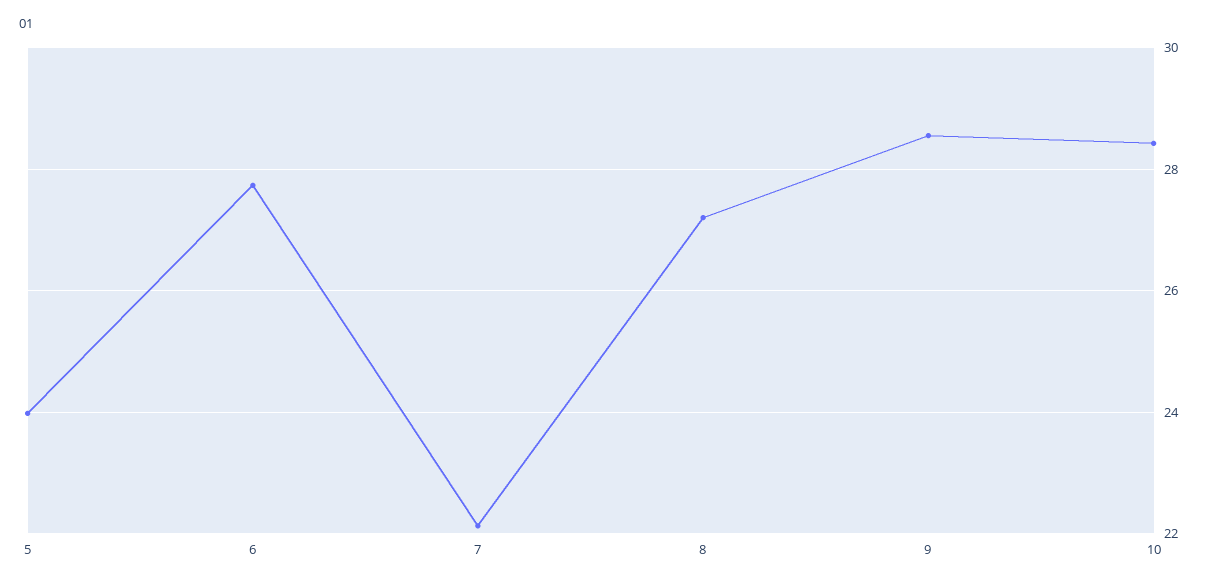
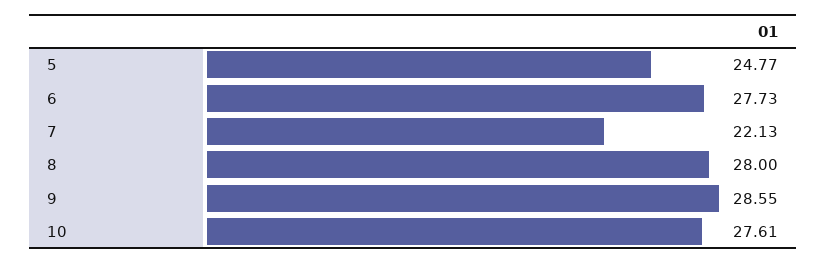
5: 24 -> 24.77
8: 27.2 -> 28
10: 28.4 -> 27.61

